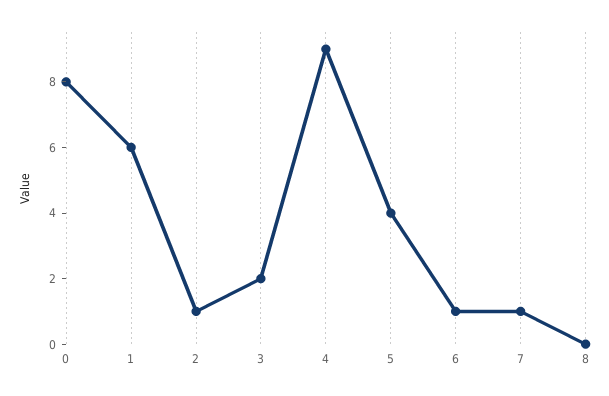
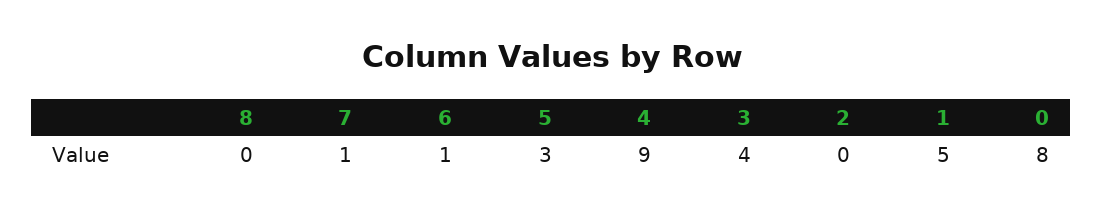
1: 6 -> 5
2: 1 -> 0
3: 2 -> 4
5: 4 -> 3

